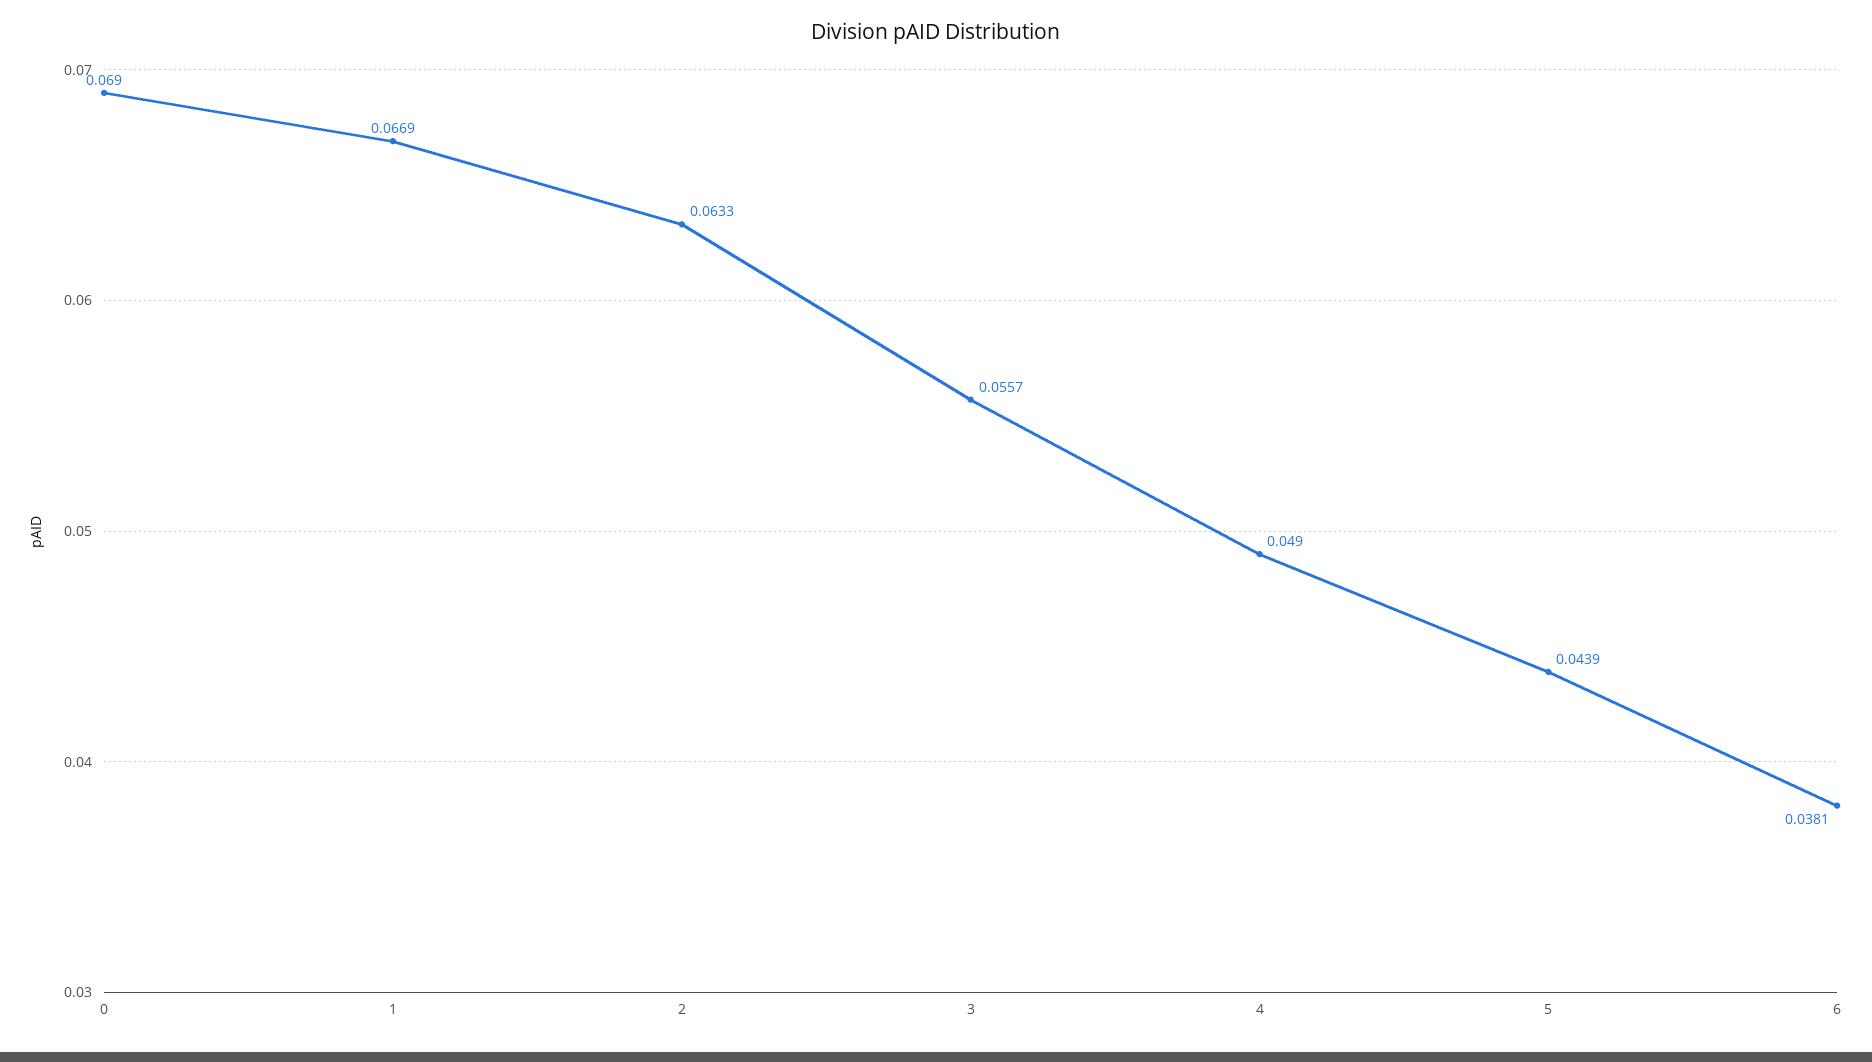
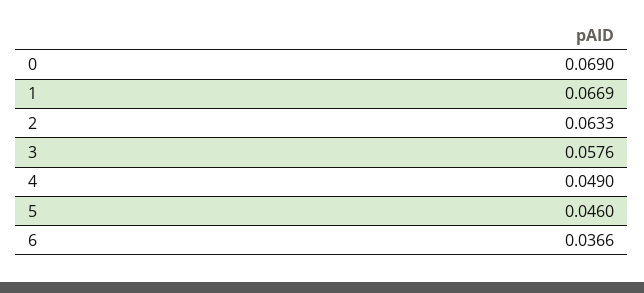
3: 0.0557 -> 0.0576
5: 0.0439 -> 0.046
6: 0.0381 -> 0.0366

